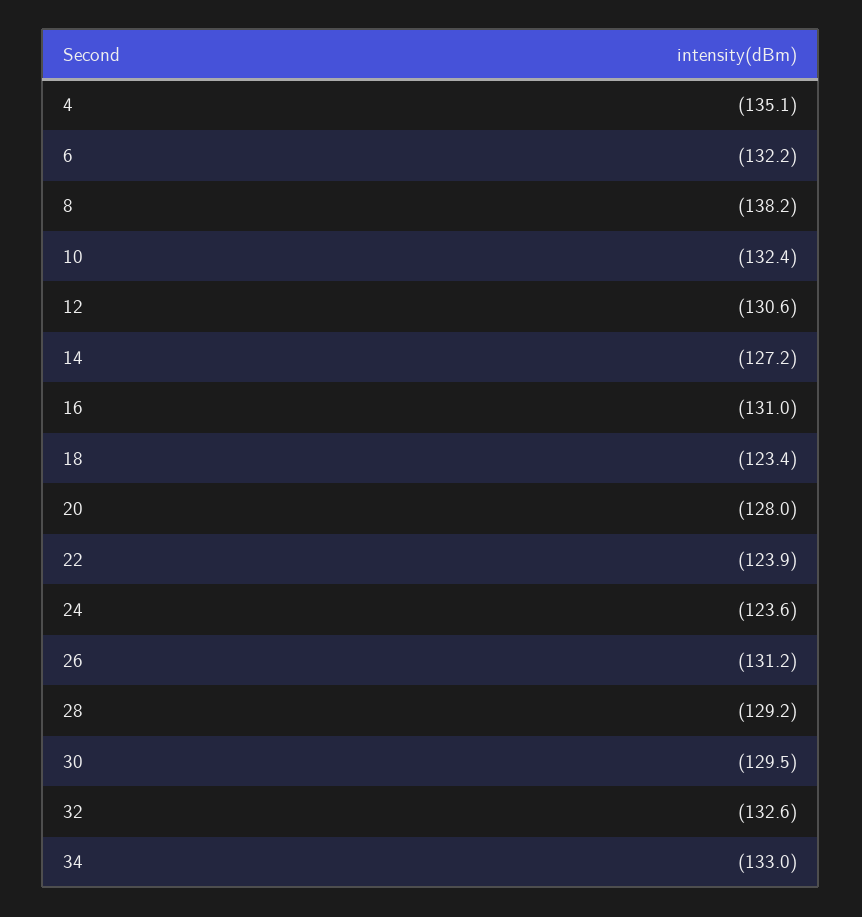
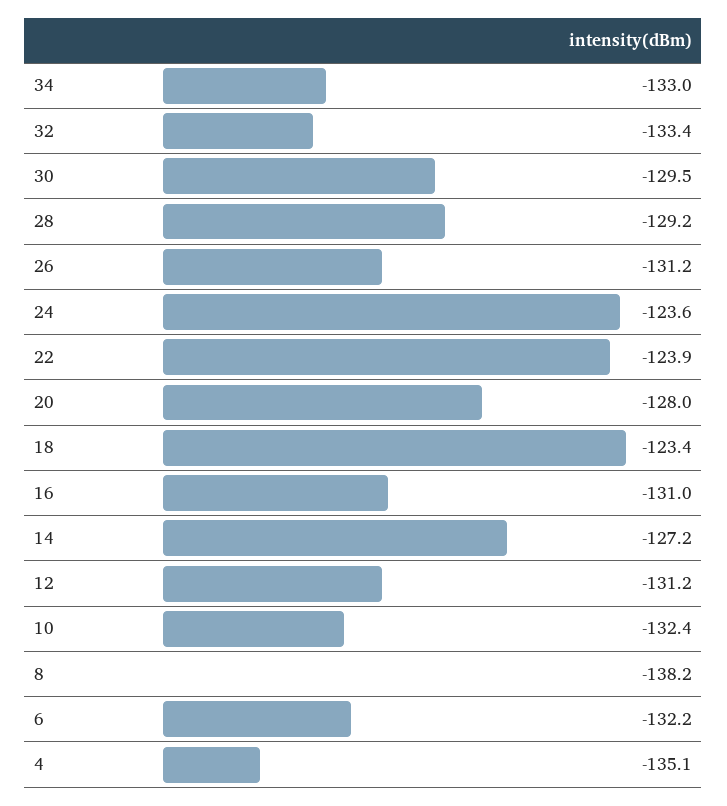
12: -130.6 -> -131.2
32: -132.6 -> -133.4

